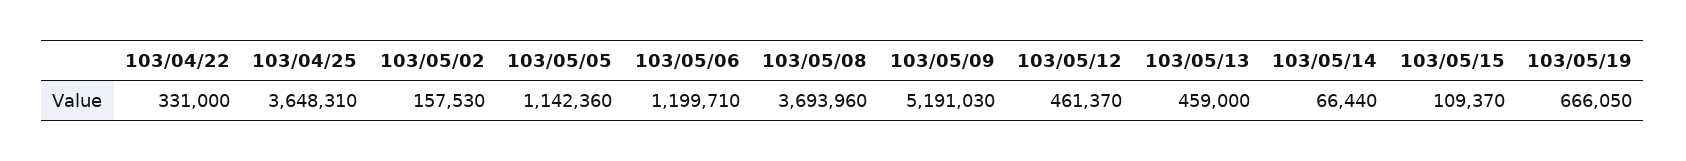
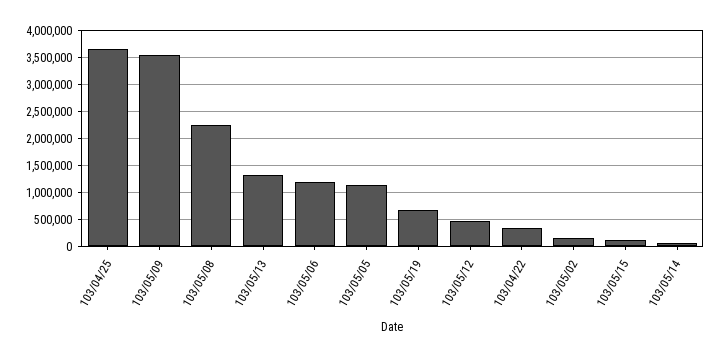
103/05/08: 3693960 -> 2250000
103/05/09: 5191030 -> 3500000
103/05/13: 459000 -> 1250000

